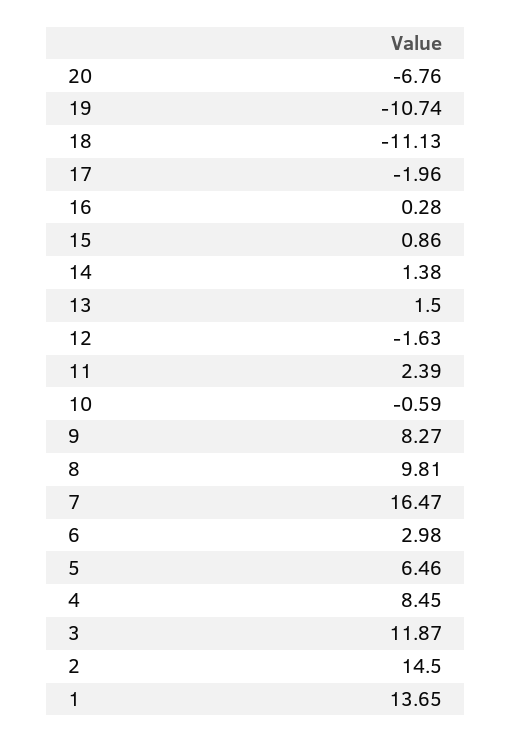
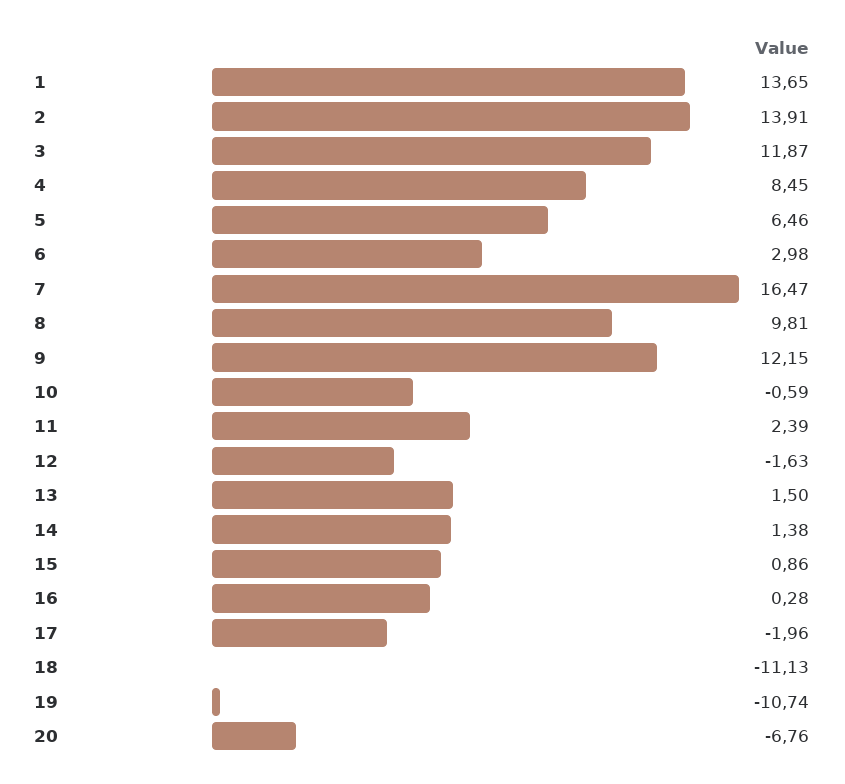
9: 8.27 -> 12.15
2: 14.5 -> 13.91

